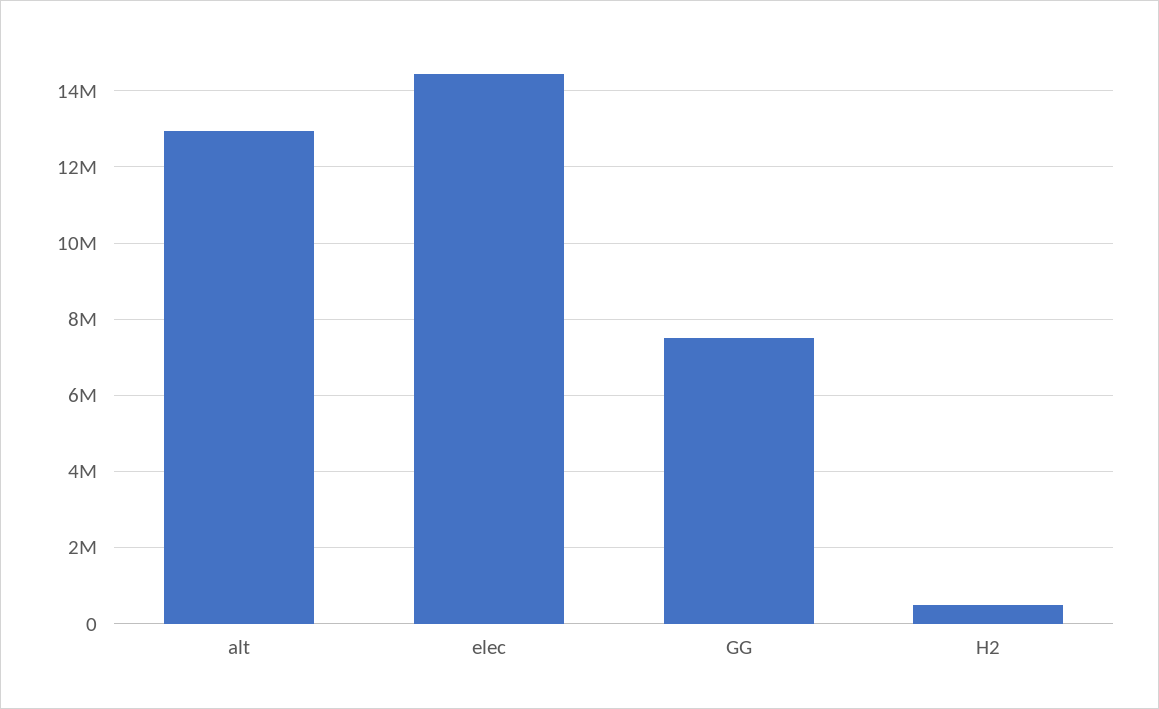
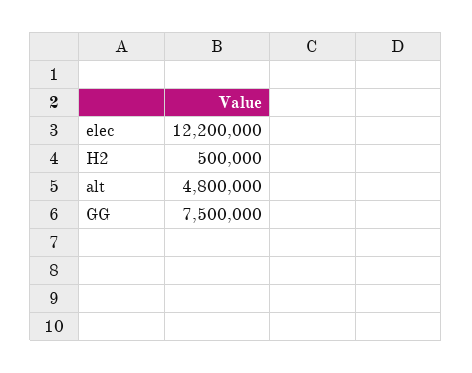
alt: 13000000 -> 4800000
elec: 14400000 -> 12200000

